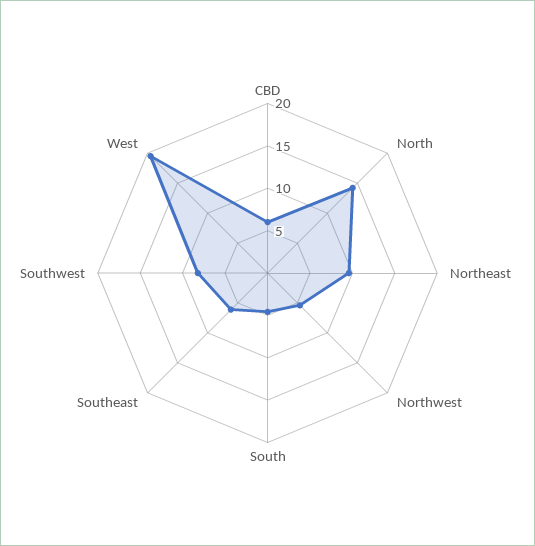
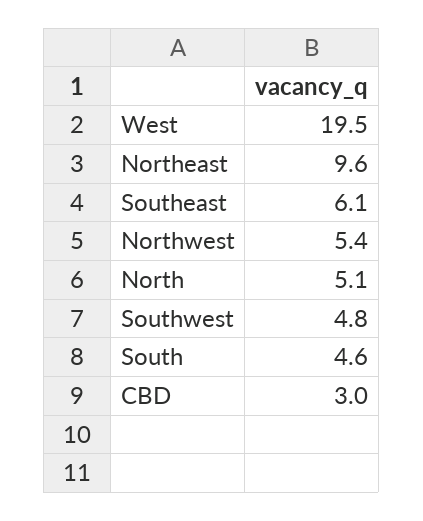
CBD: 6 -> 3
North: 14 -> 5.1
Southwest: 8 -> 4.8

